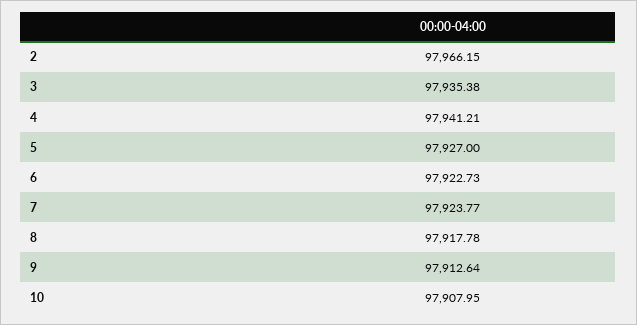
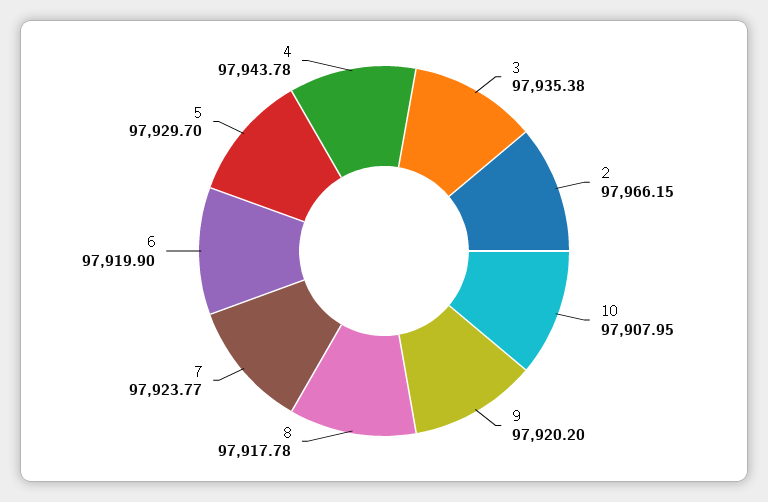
4: 97941.21 -> 97943.78
5: 97927 -> 97929.7
6: 97922.73 -> 97919.9
9: 97912.64 -> 97920.2

